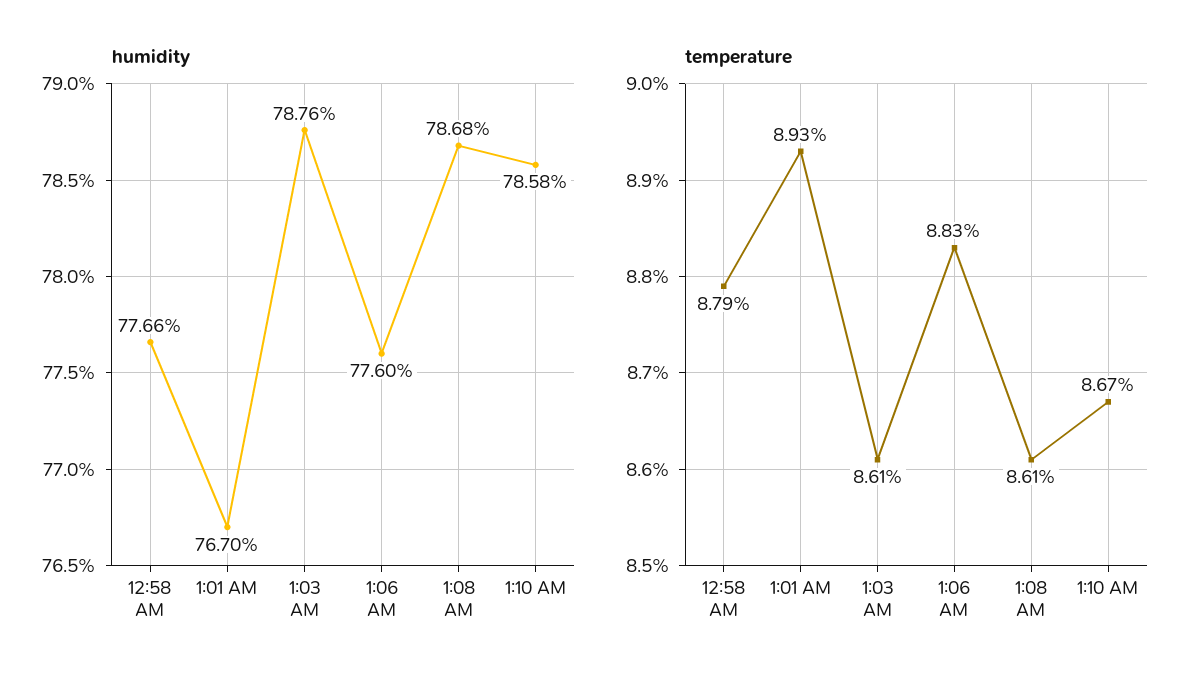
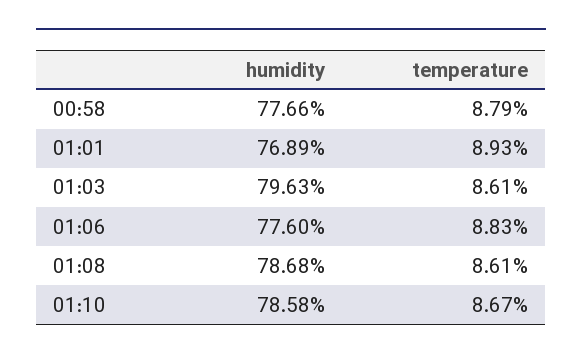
humidity, 1:01 AM: 76.7 -> 76.89
humidity, 1:03 AM: 78.76 -> 79.63

